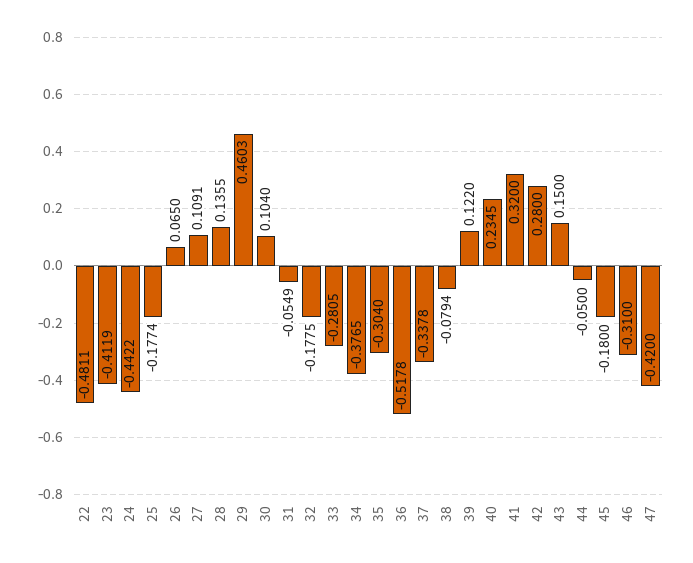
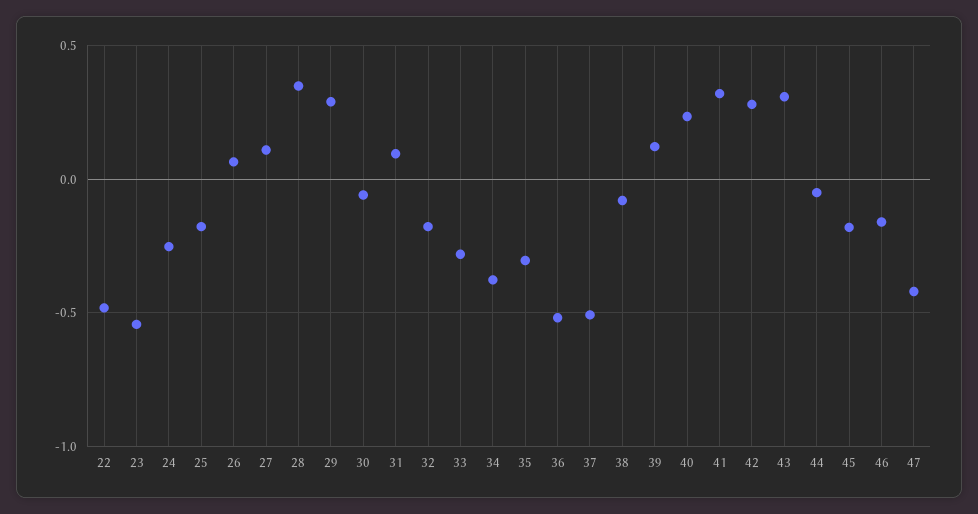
23: -0.4119 -> -0.55
24: -0.4422 -> -0.25
28: 0.1355 -> 0.35
29: 0.4603 -> 0.3
30: 0.104 -> -0.05
31: -0.0549 -> 0.1
37: -0.3378 -> -0.5
43: 0.15 -> 0.3
46: -0.31 -> -0.15

